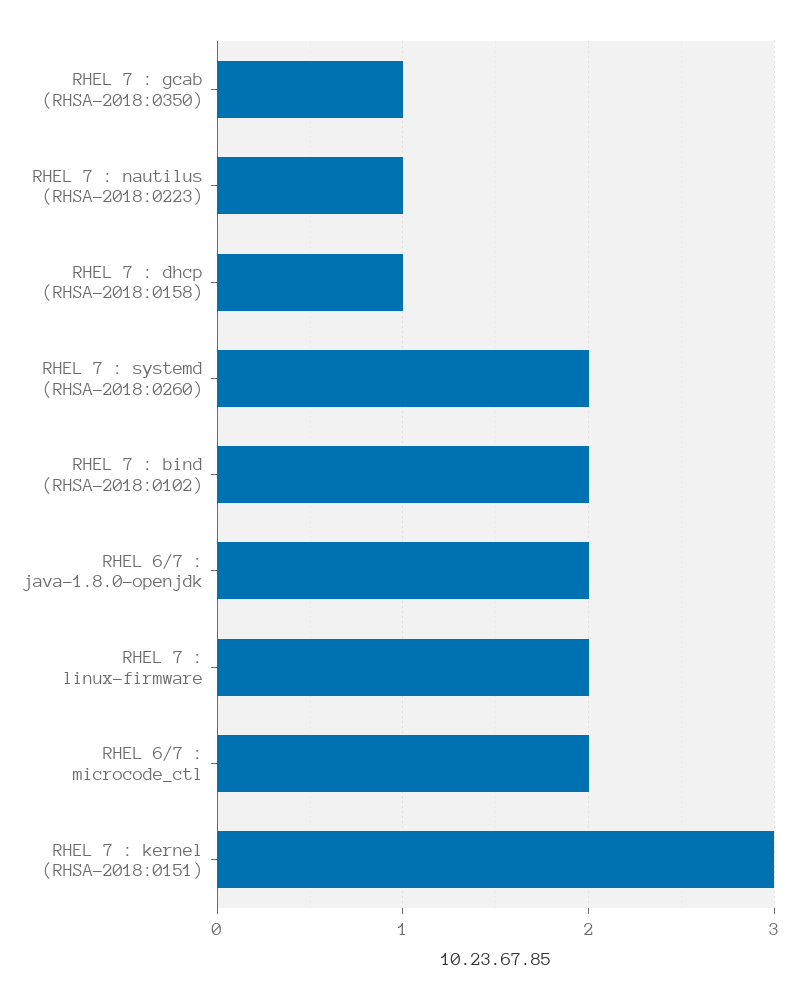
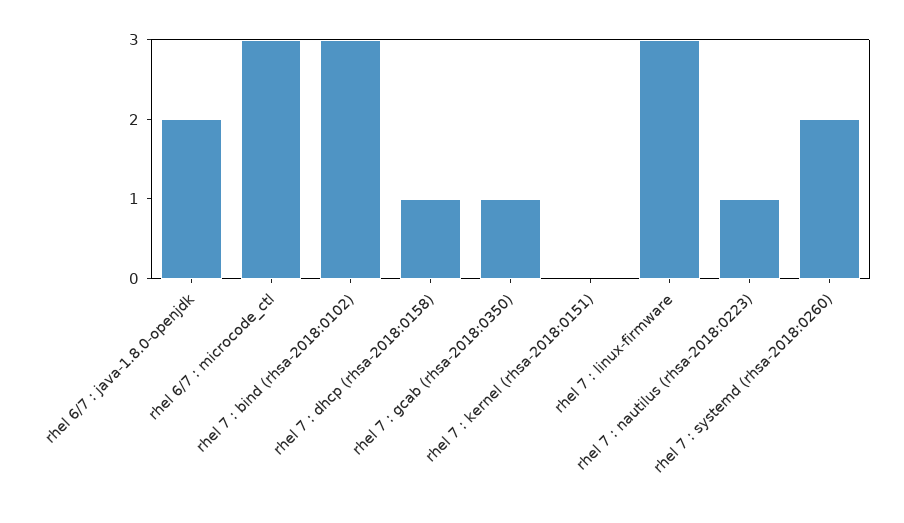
RHEL 7 : bind (RHSA-2018:0102): 2 -> 3
RHEL 7 : linux-firmware: 2 -> 3
RHEL 6/7 : microcode_ctl: 2 -> 3
RHEL 7 : kernel (RHSA-2018:0151): 3 -> 0

